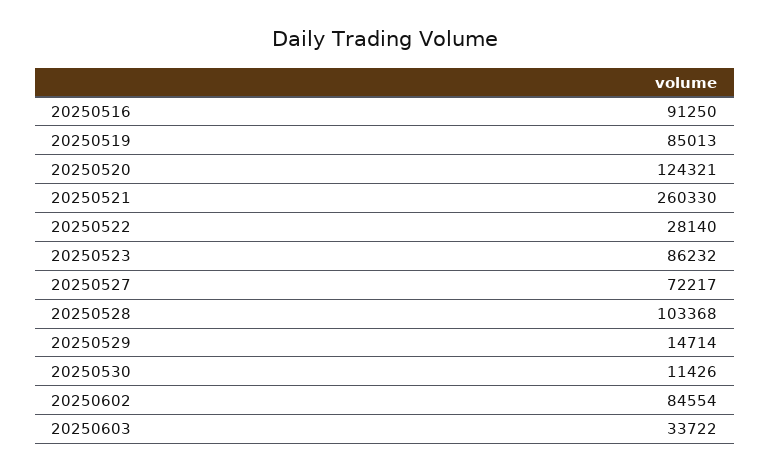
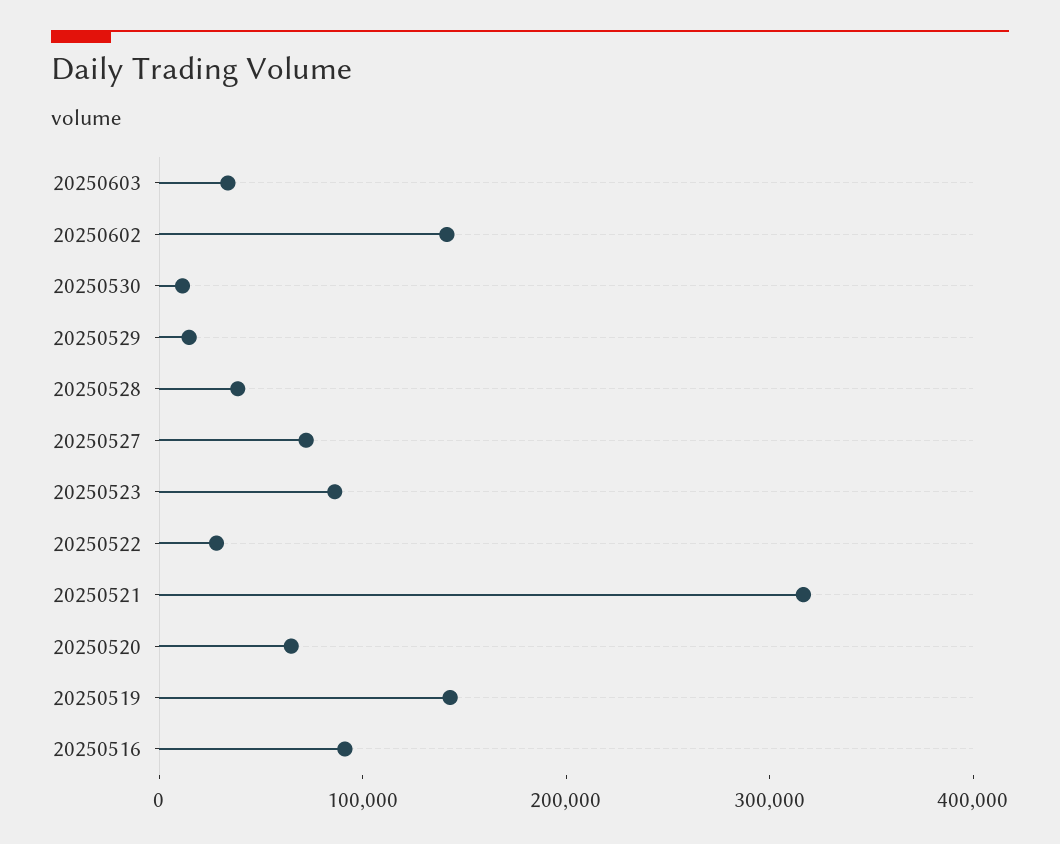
20250519: 85013 -> 140000
20250520: 124321 -> 60000
20250521: 260330 -> 320000
20250528: 103368 -> 40000
20250602: 84554 -> 140000

